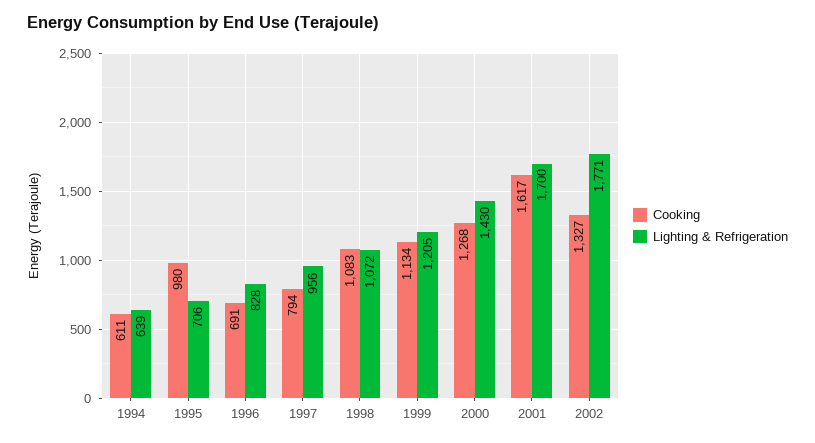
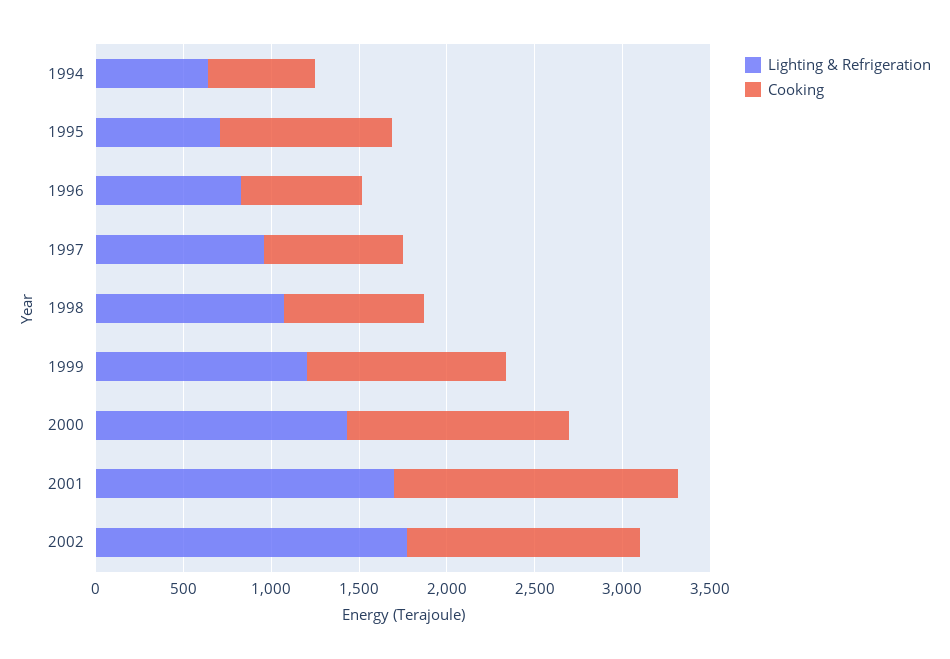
Cooking, 1998: 1083 -> 800

